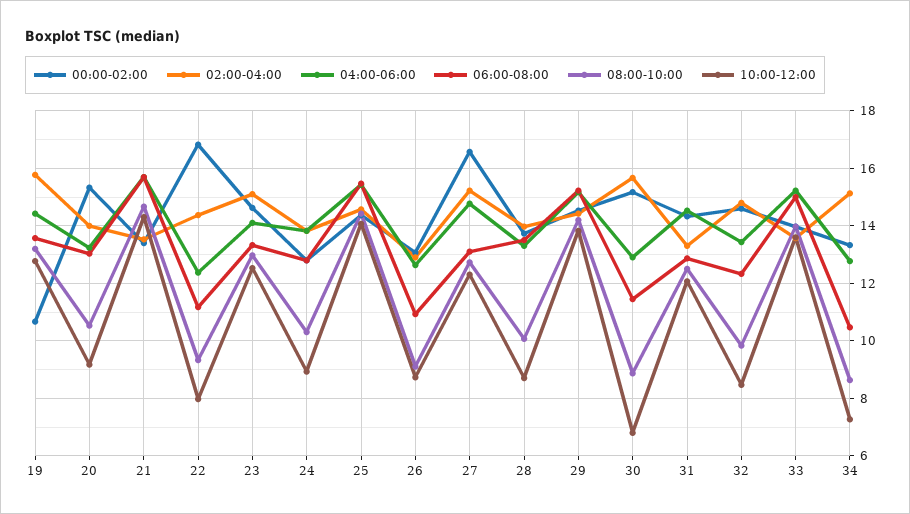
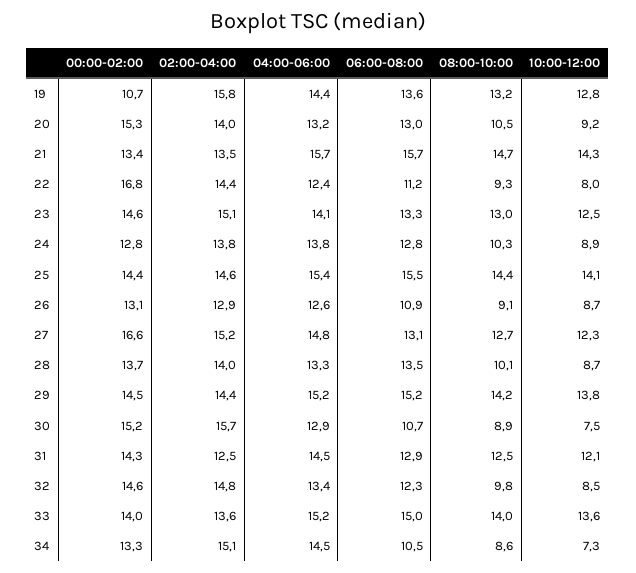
06:00-08:00, 30: 11.5 -> 10.7
10:00-12:00, 30: 6.75 -> 7.5
02:00-04:00, 31: 13.25 -> 12.5
04:00-06:00, 34: 12.75 -> 14.5

